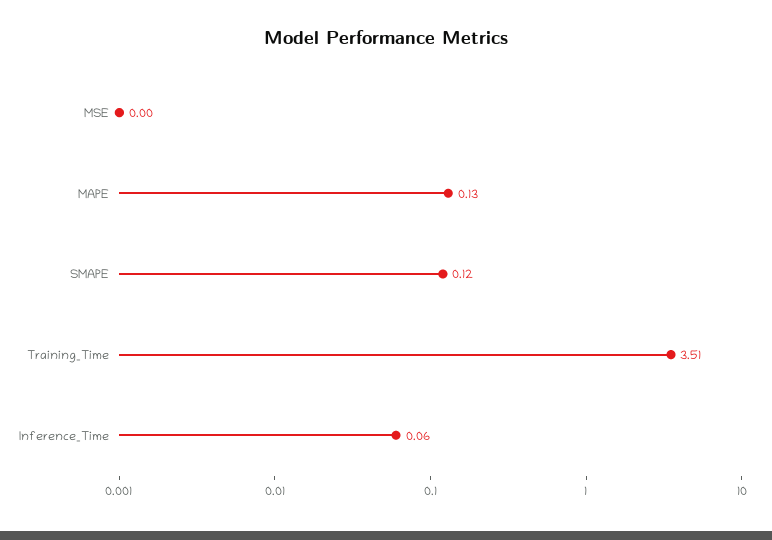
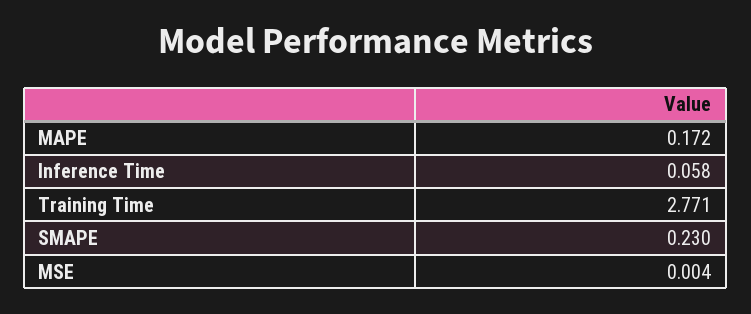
MAPE: 0.13 -> 0.172
SMAPE: 0.12 -> 0.23
Training_Time: 3.51 -> 2.771

